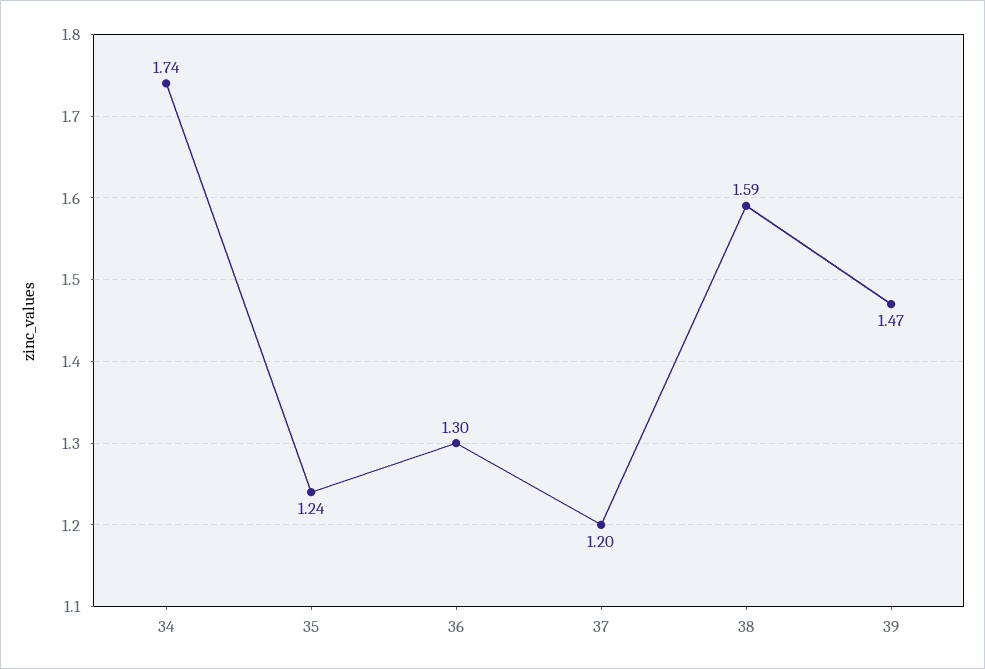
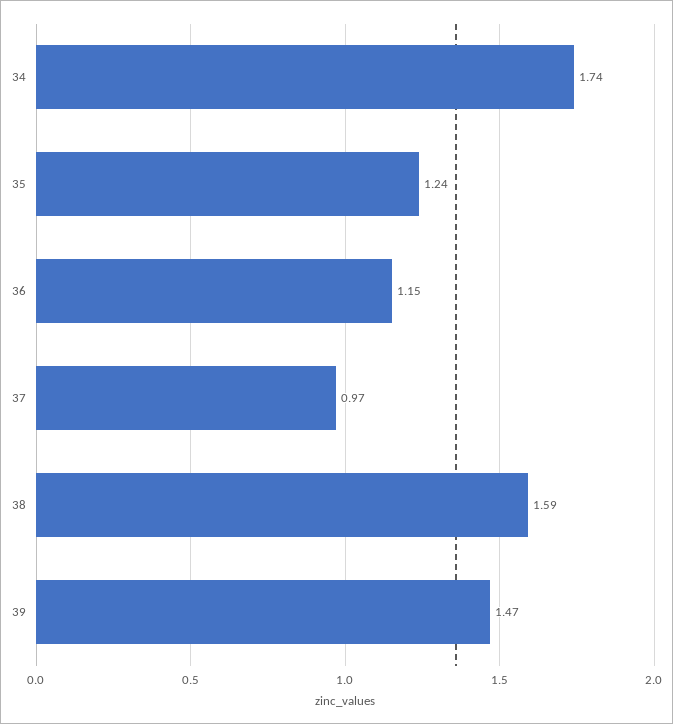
36: 1.3 -> 1.15
37: 1.2 -> 0.97

